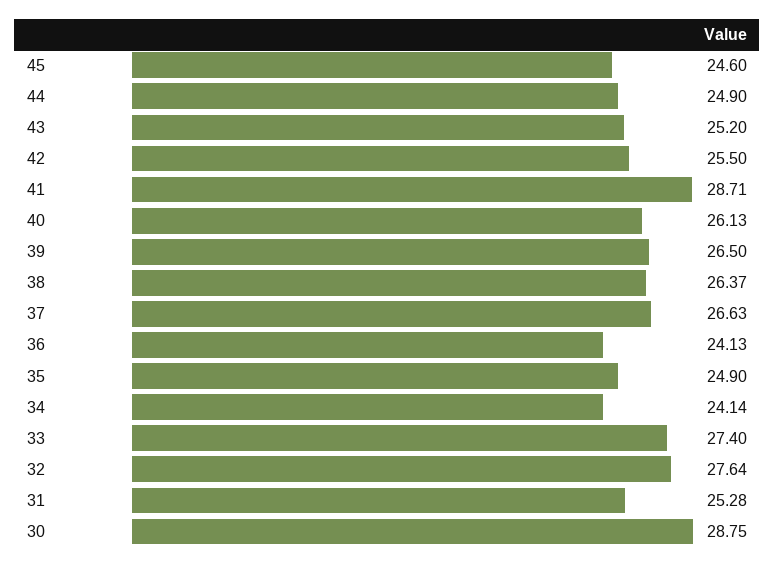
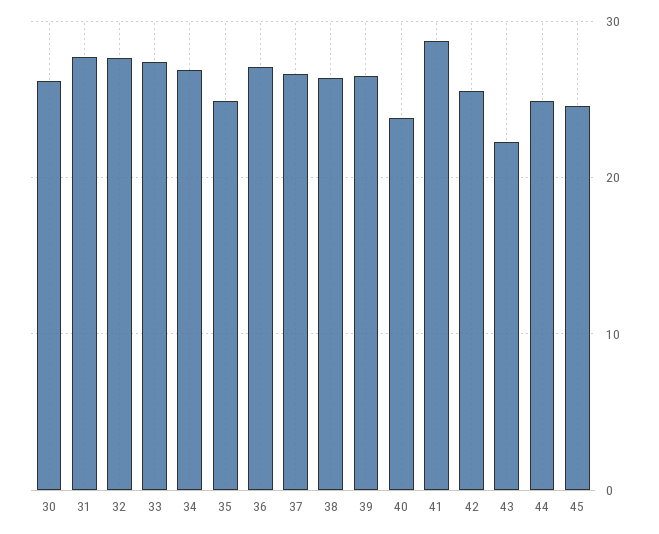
43: 25.2 -> 22
40: 26.13 -> 24
36: 24.13 -> 27
34: 24.14 -> 27
31: 25.28 -> 28
30: 28.75 -> 26

